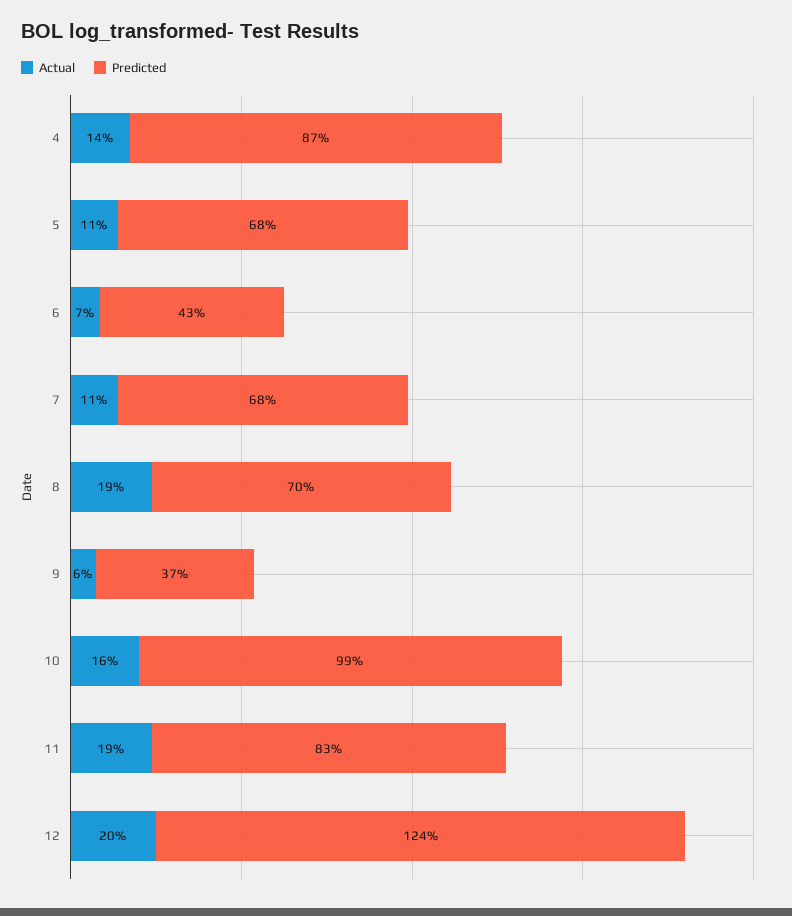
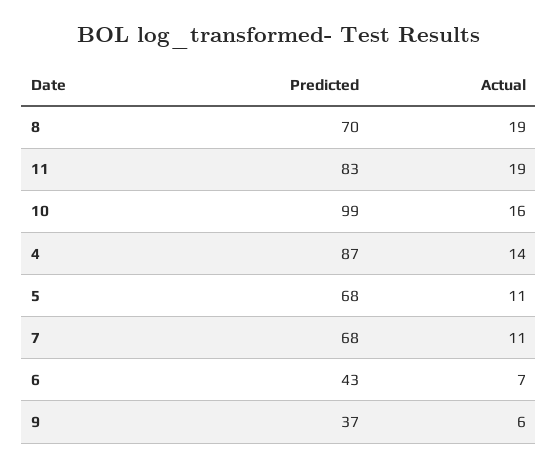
Actual, 12: 20 -> none
Predicted, 12: 124 -> none

